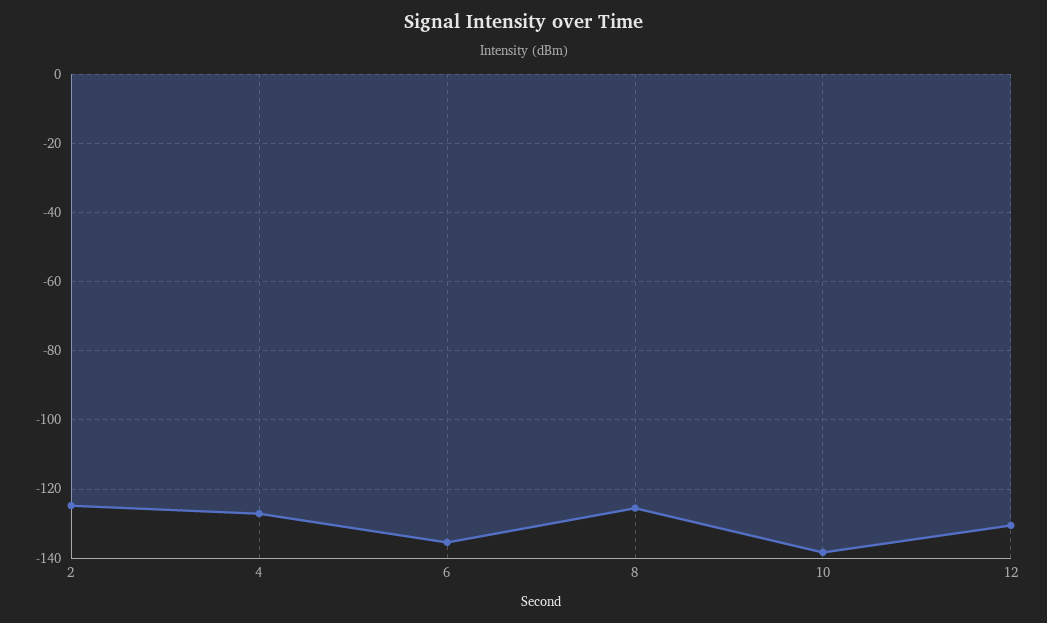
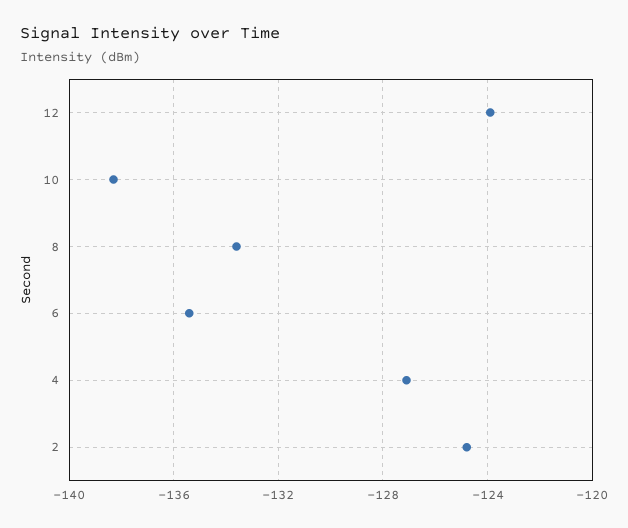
8: -126 -> -133.5
12: -130 -> -124

